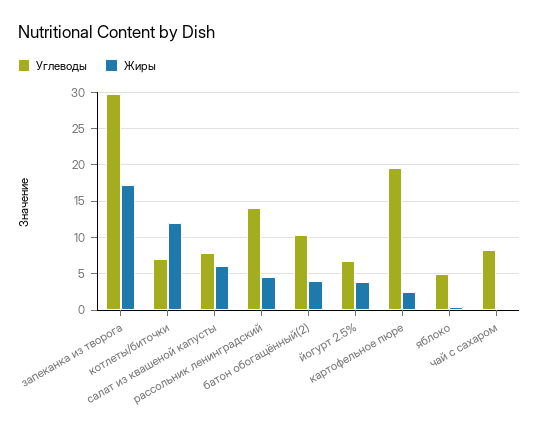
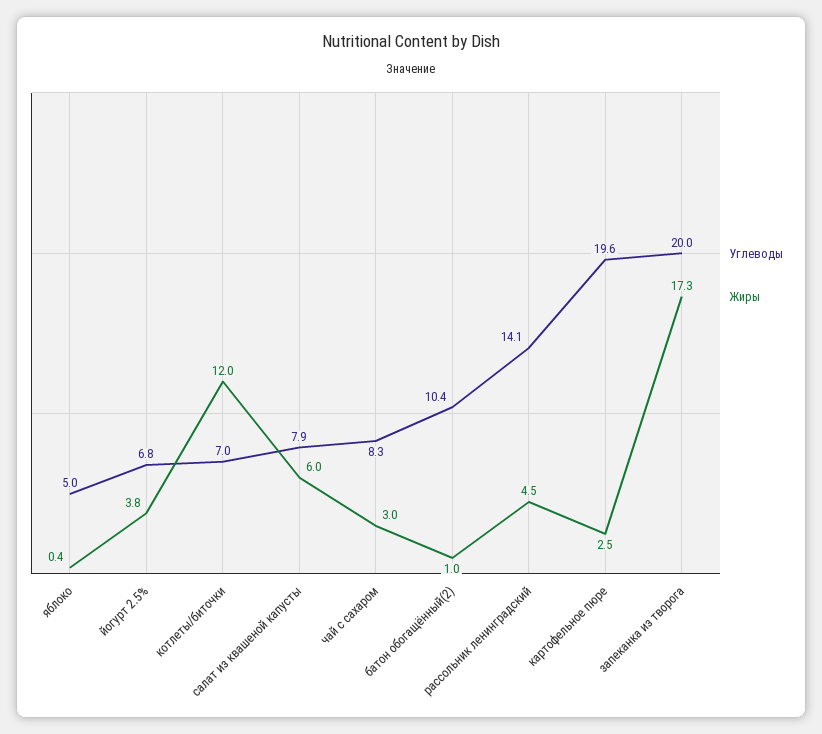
Углеводы, запеканка из творога: 30 -> 20
Жиры, батон обогащённый(2): 4 -> 1
Жиры, чай с сахаром: 0 -> 3

